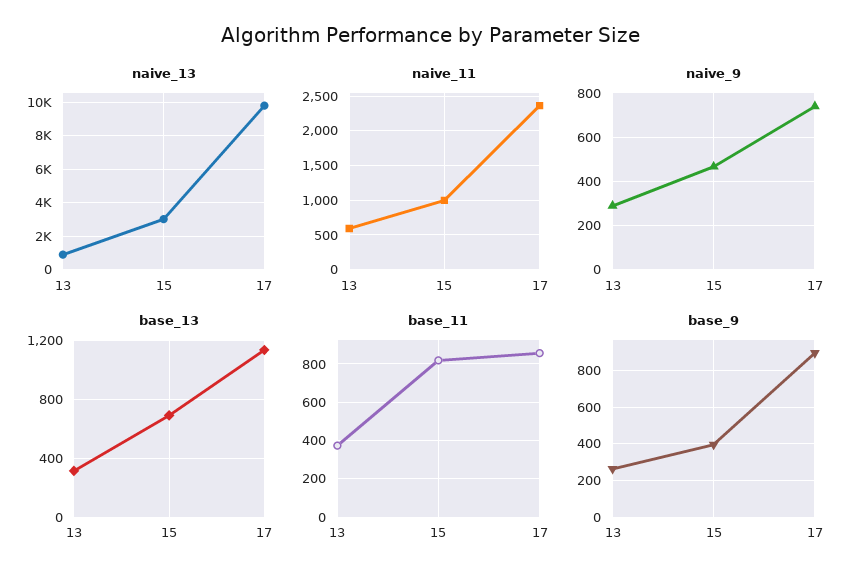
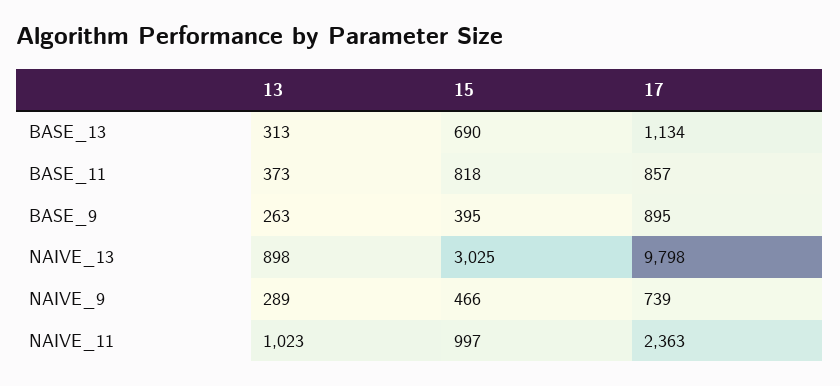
naive_11, 13: 600 -> 1023

